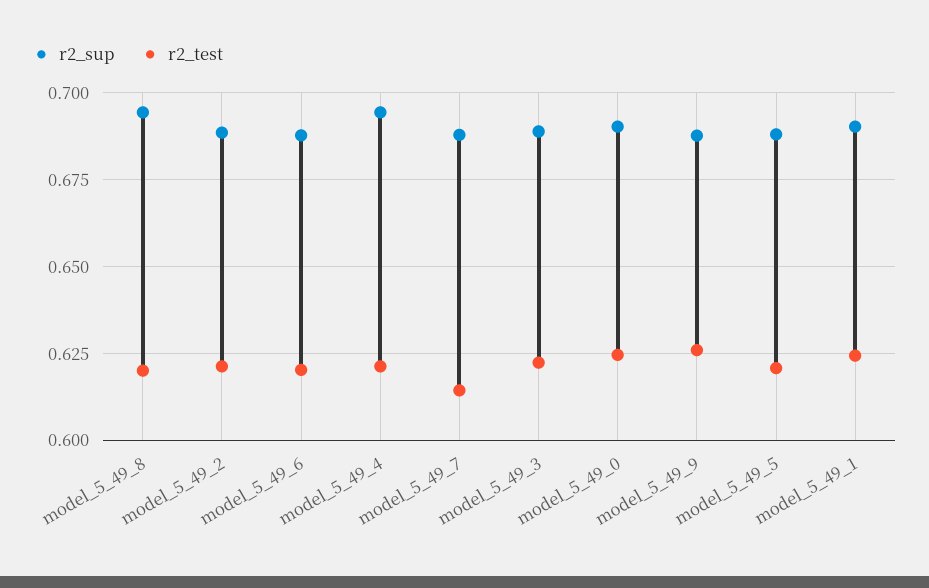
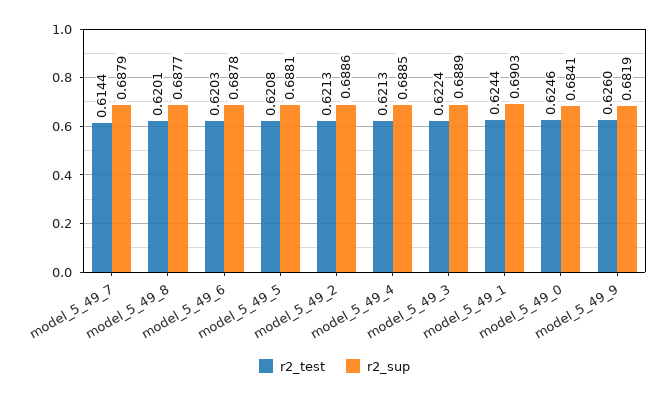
r2_sup, model_5_49_8: 0.695 -> 0.6877
r2_sup, model_5_49_4: 0.695 -> 0.6885
r2_sup, model_5_49_0: 0.69 -> 0.6841
r2_sup, model_5_49_9: 0.6875 -> 0.6819

